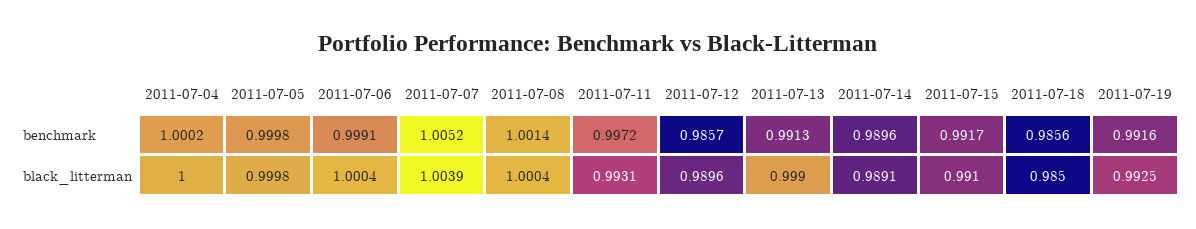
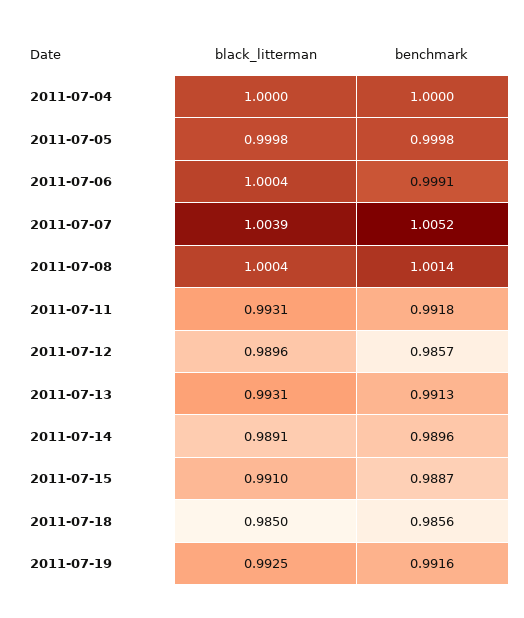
2011-07-04, benchmark: 1.0002 -> 1
2011-07-11, benchmark: 0.9972 -> 0.9918
2011-07-15, benchmark: 0.9917 -> 0.9887
2011-07-13, black_litterman: 0.999 -> 0.9931

